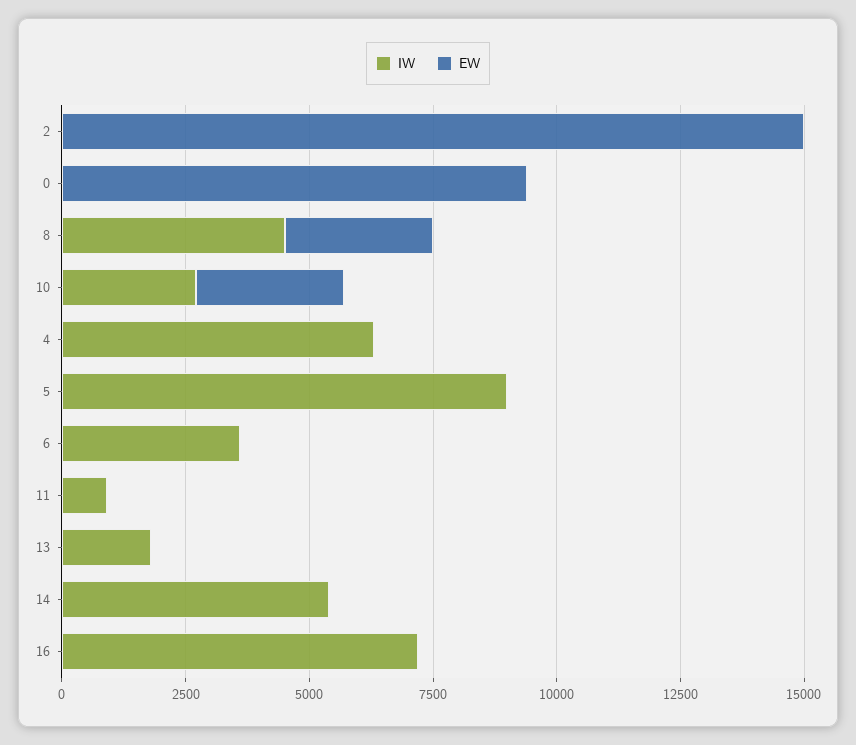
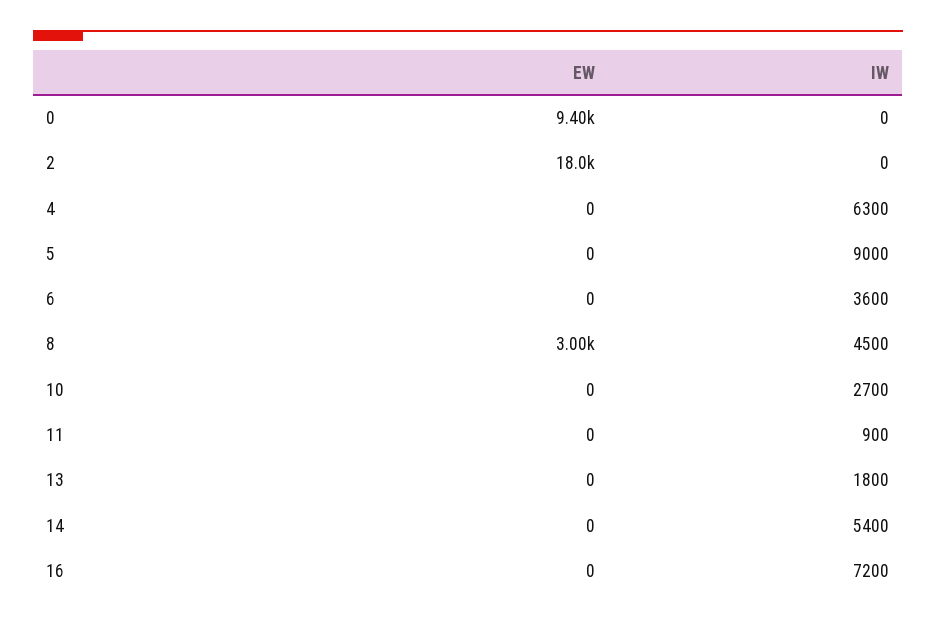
EW, 2: 15000 -> 18000
EW, 10: 3000 -> 0

